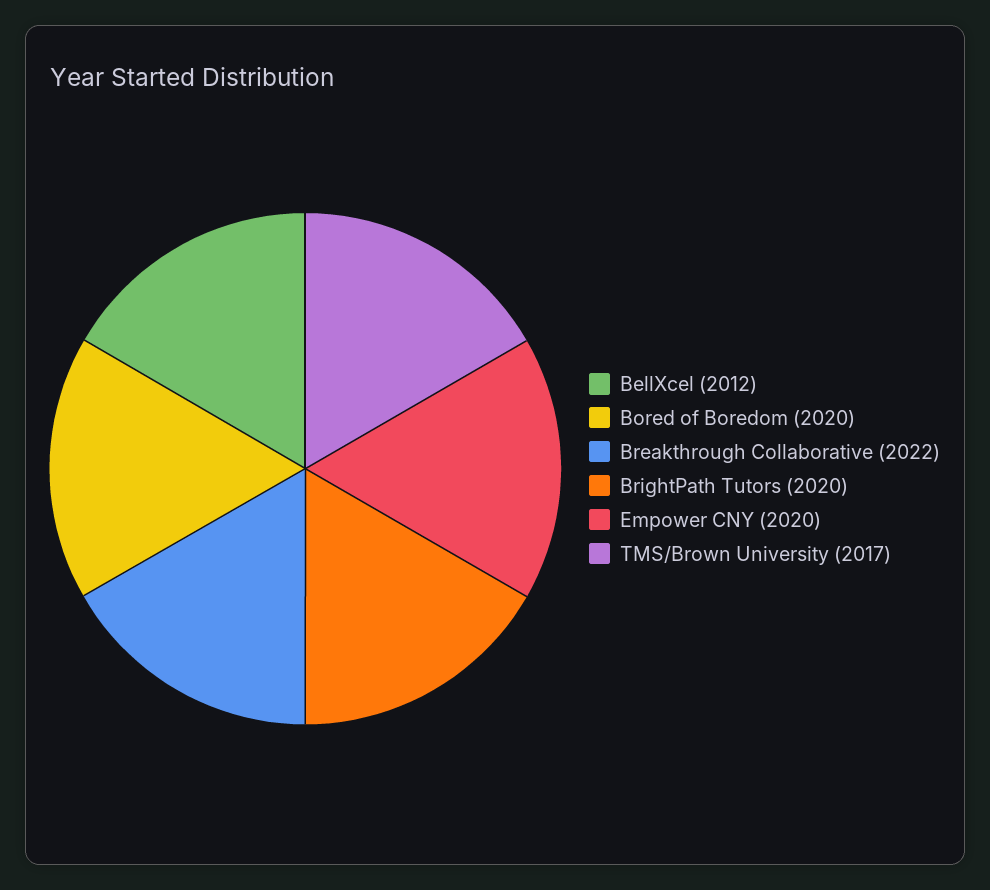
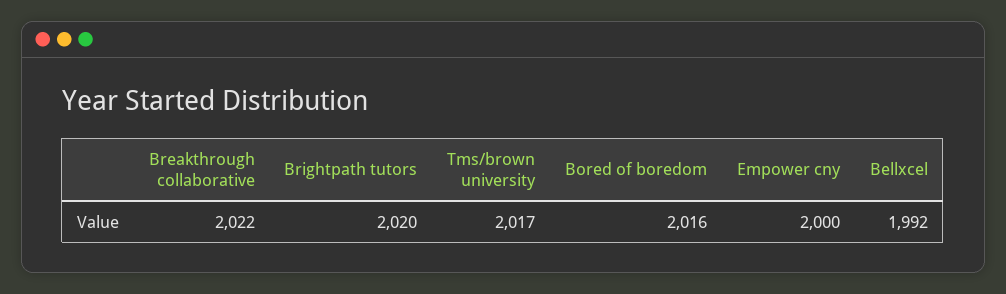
BellXcel: 2012 -> 1992
Bored of Boredom: 2020 -> 2016
Empower CNY: 2020 -> 2000

